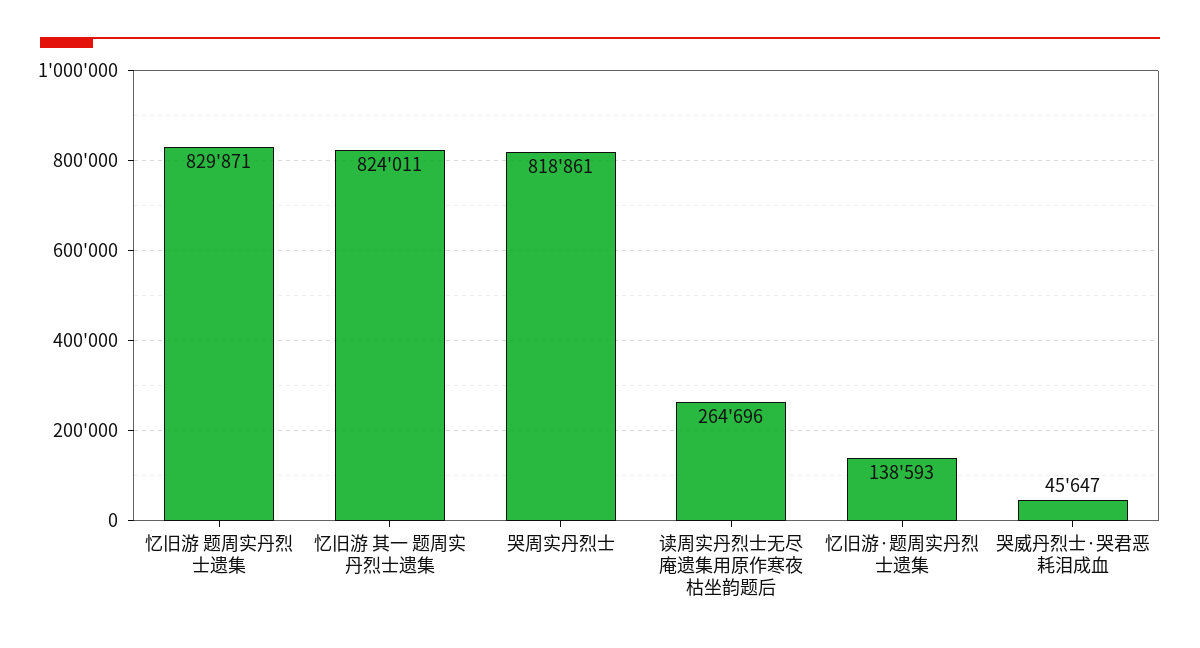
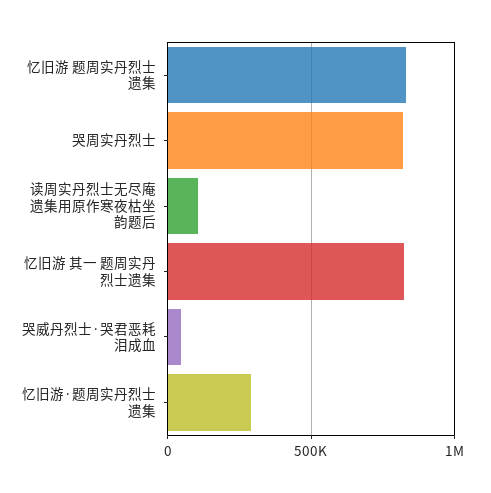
读周实丹烈士无尽庵遗集用原作寒夜枯坐韵题后: 264696 -> 100000
忆旧游·题周实丹烈士遗集: 138593 -> 300000

